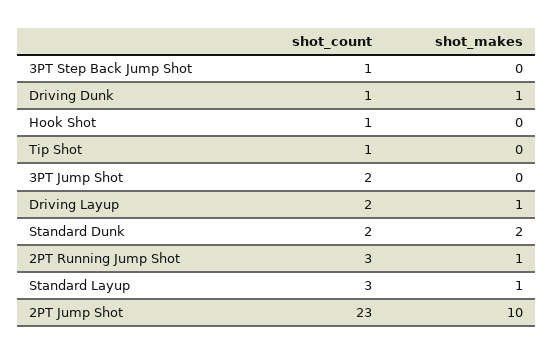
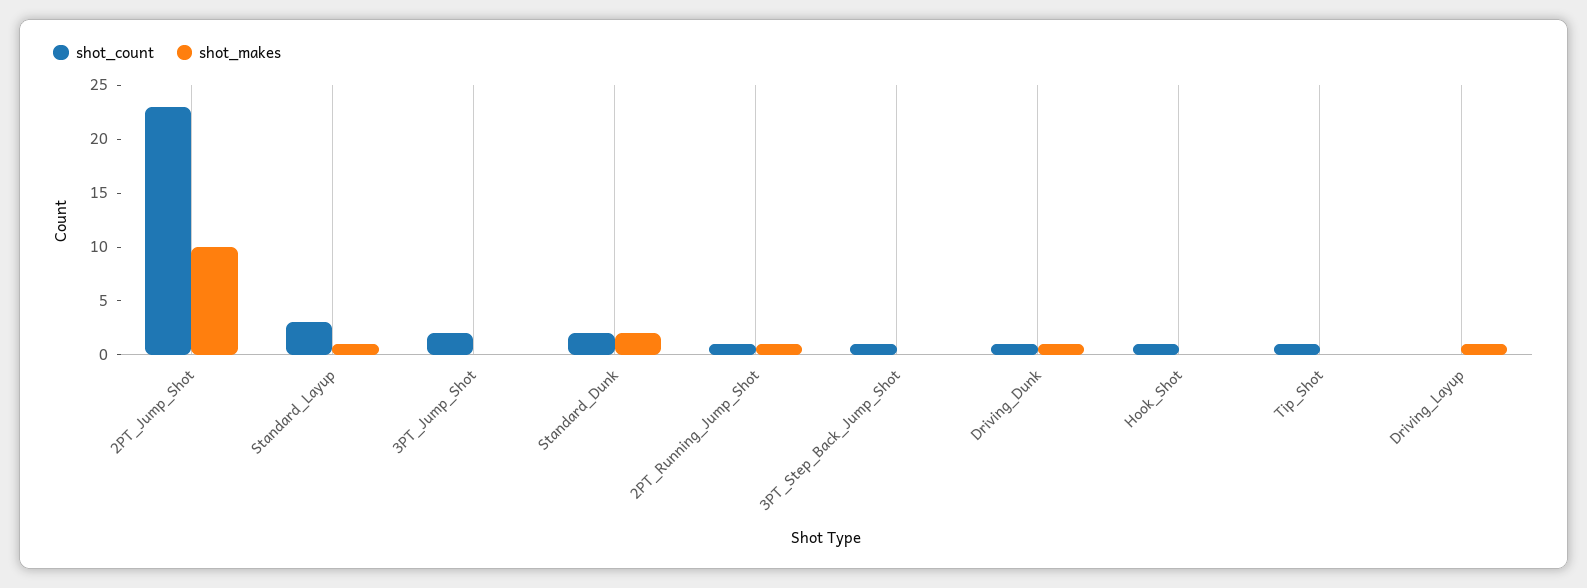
shot_count, Driving Layup: 2 -> 0
shot_count, 2PT Running Jump Shot: 3 -> 1

